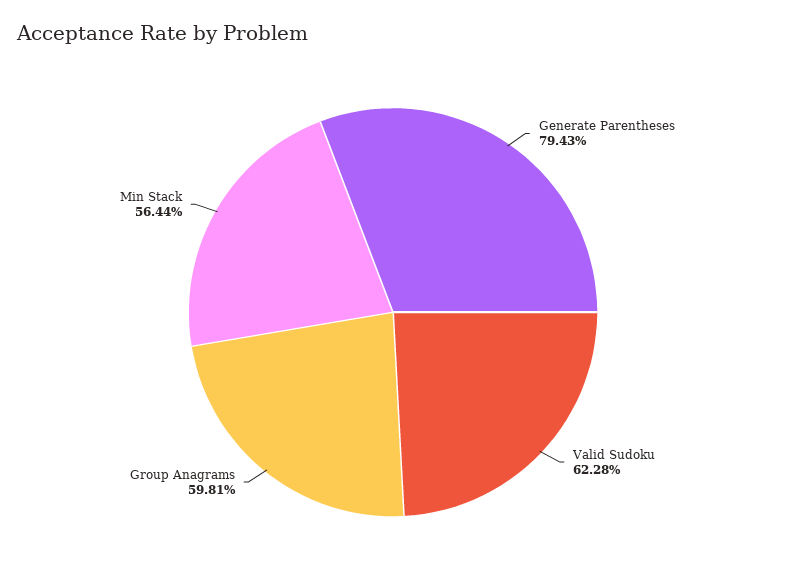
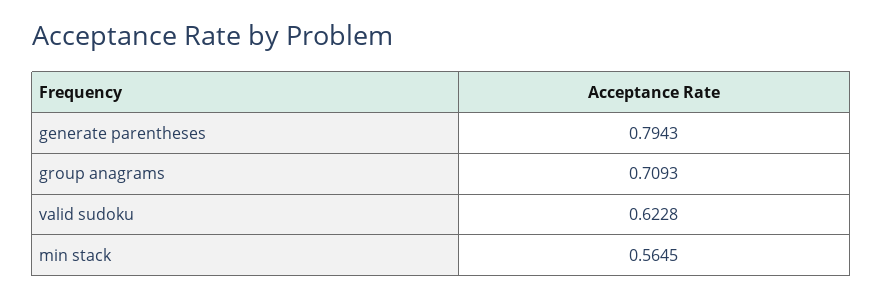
Group Anagrams: 0.5981 -> 0.7093
Min Stack: 0.5644 -> 0.5645

